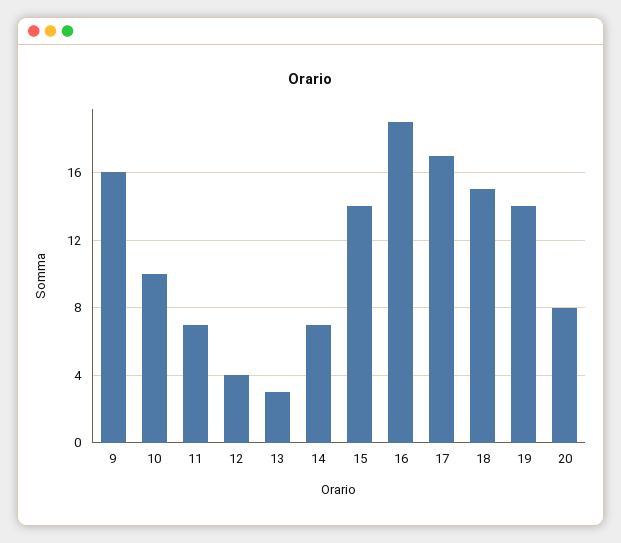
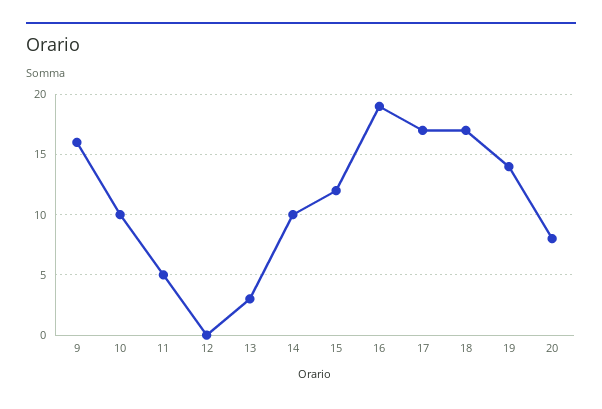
11: 7 -> 5
12: 4 -> 0
14: 7 -> 10
15: 14 -> 12
18: 15 -> 17

